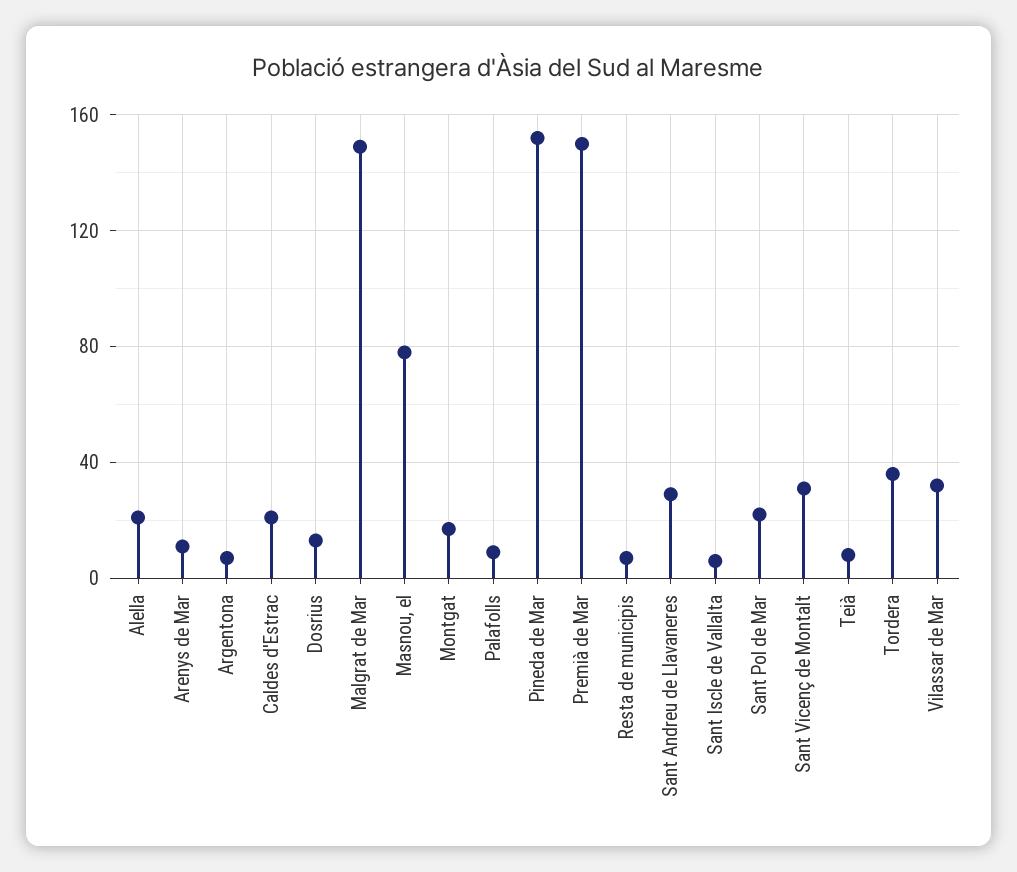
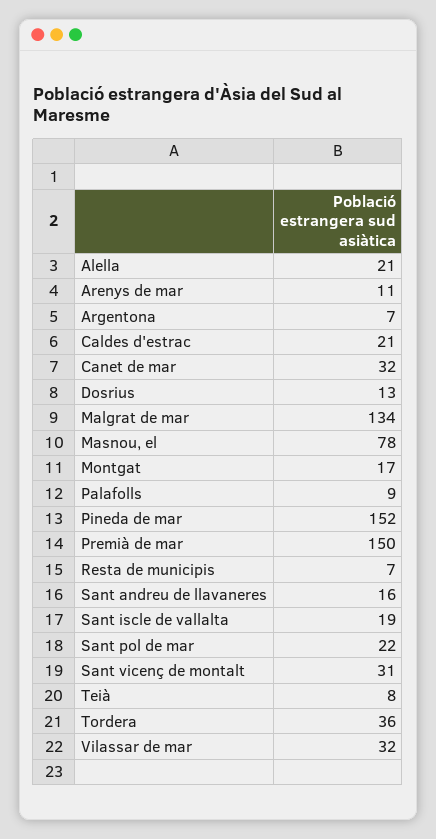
Malgrat de Mar: 150 -> 134
Sant Andreu de Llavaneres: 30 -> 16
Sant Iscle de Vallalta: 5 -> 19
Canet de mar: none -> 32

